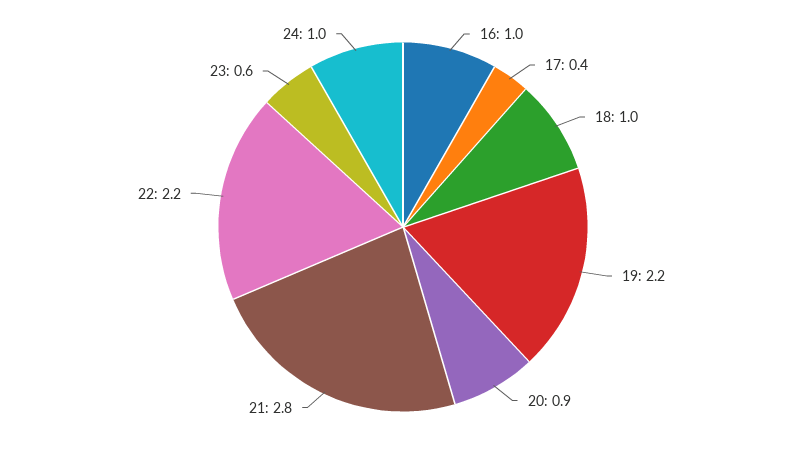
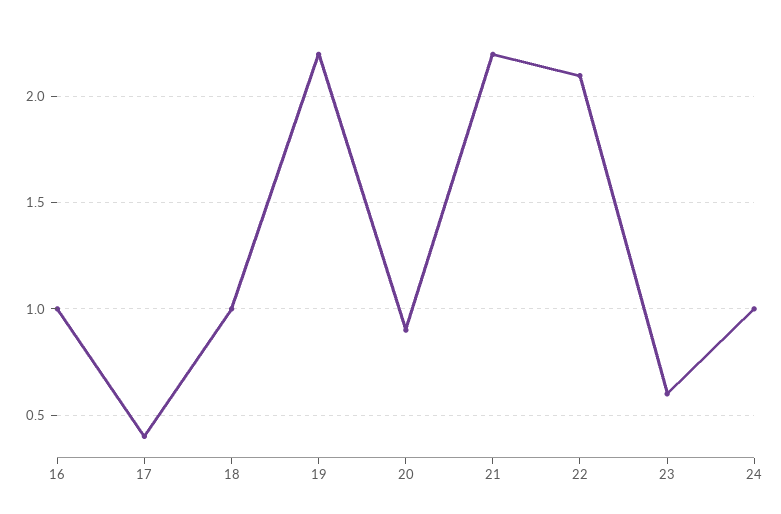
21: 2.8 -> 2.2
22: 2.2 -> 2.1

